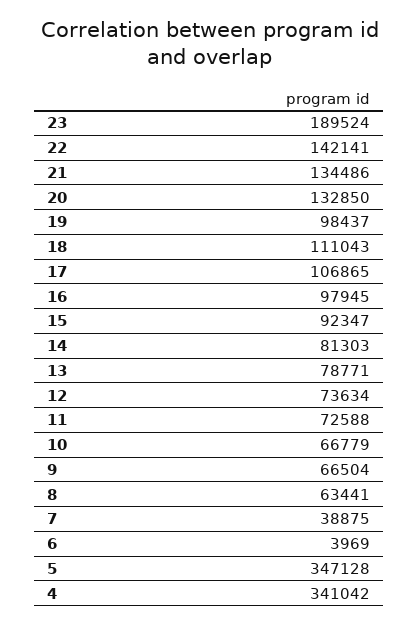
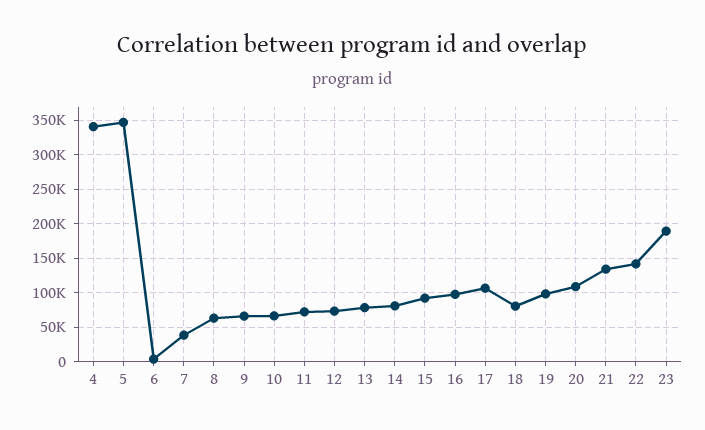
20: 132850 -> 110000
18: 111043 -> 80000

